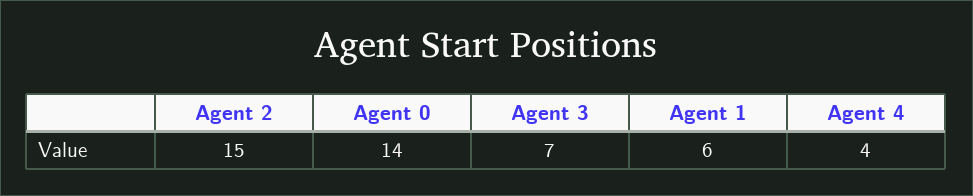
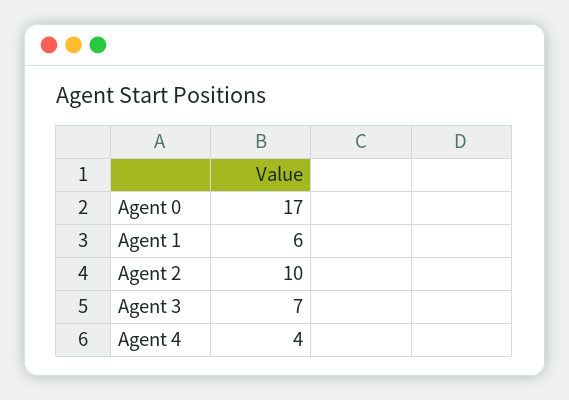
Agent 2: 15 -> 10
Agent 0: 14 -> 17

